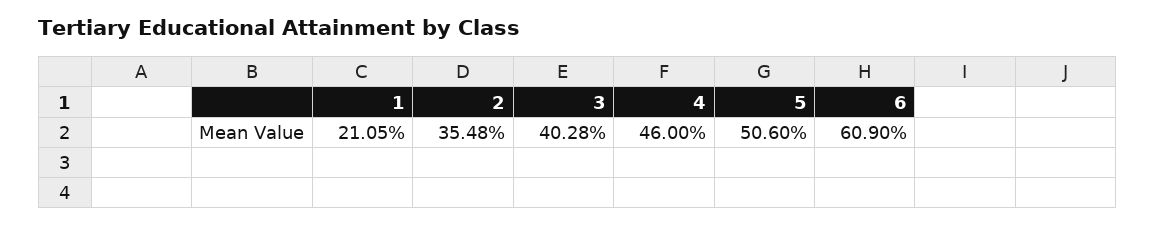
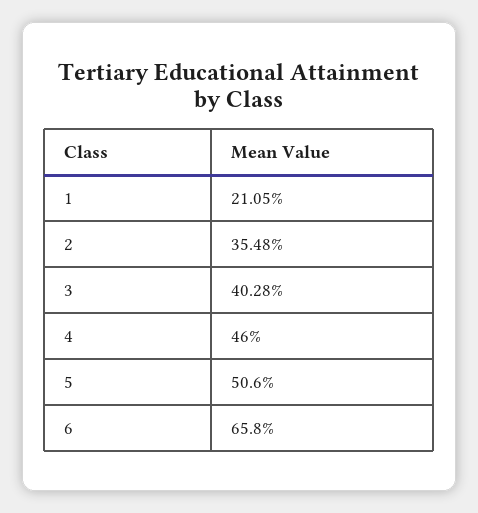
6: 60.9 -> 65.8

